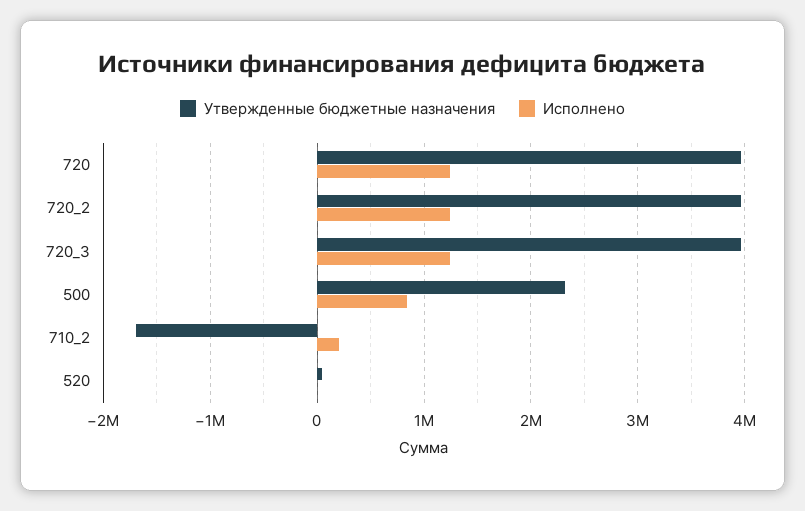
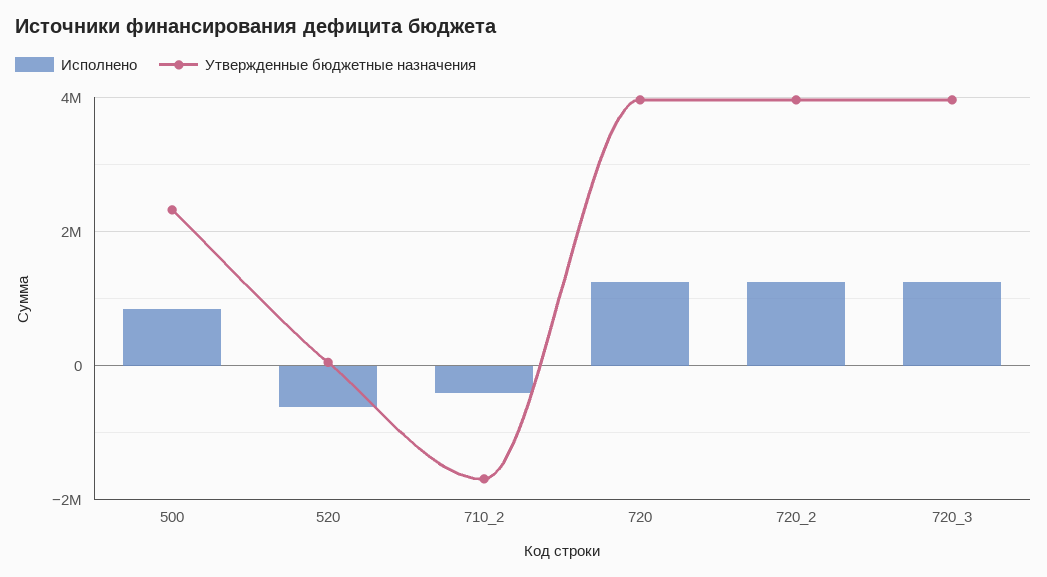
Исполнено, 710_2: 200000 -> -400000
Исполнено, 520: 0 -> -600000

